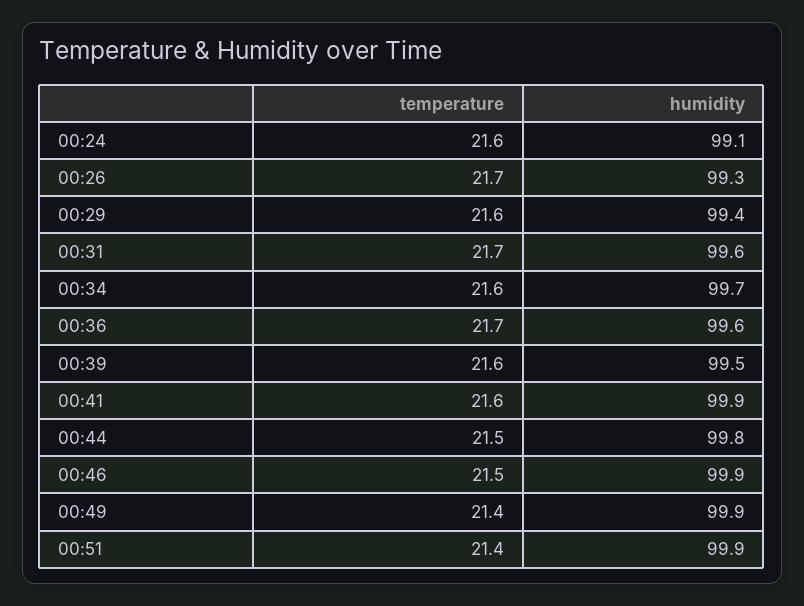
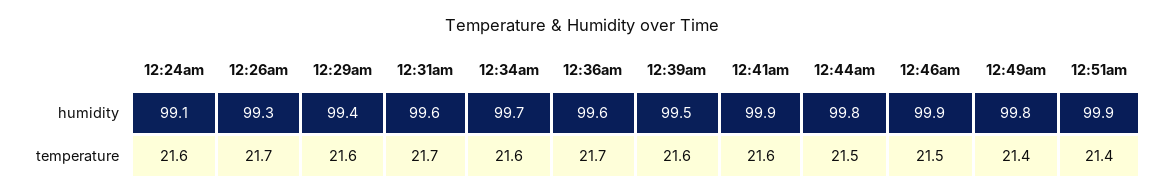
humidity, 00:49: 99.9 -> 99.8

